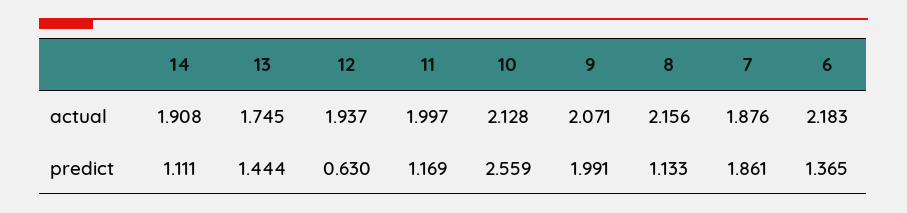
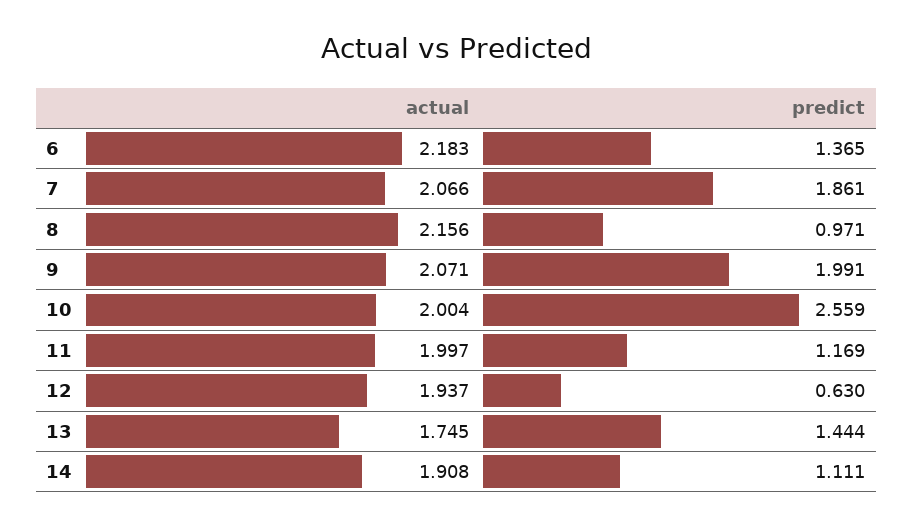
10, actual: 2.128 -> 2.004
7, actual: 1.876 -> 2.066
8, predict: 1.133 -> 0.971

